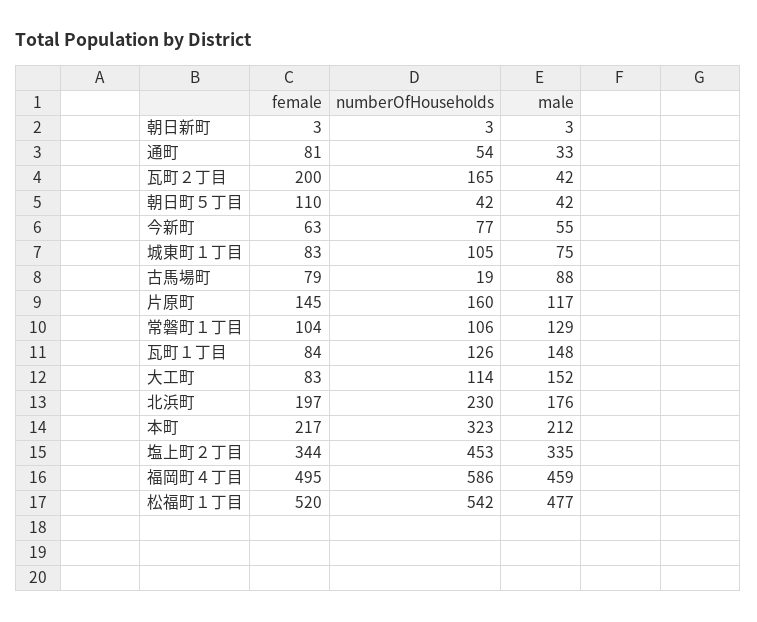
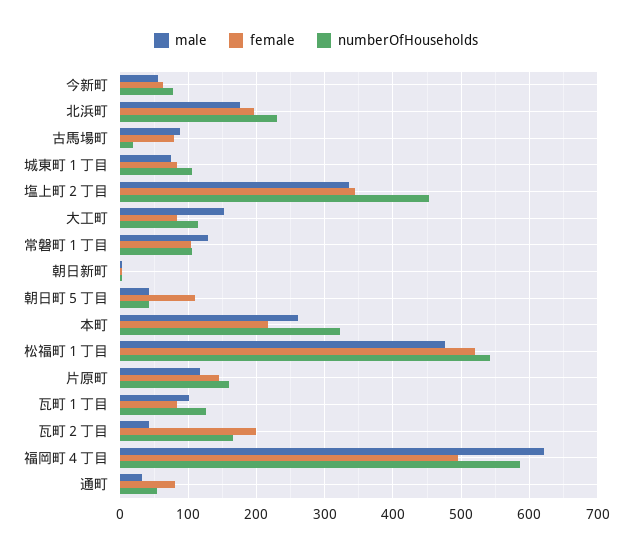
male, 瓦町１丁目: 148 -> 100
male, 本町: 212 -> 260
male, 福岡町４丁目: 459 -> 620

